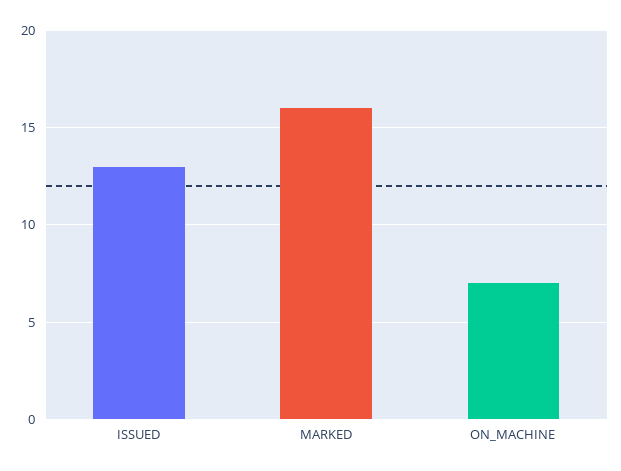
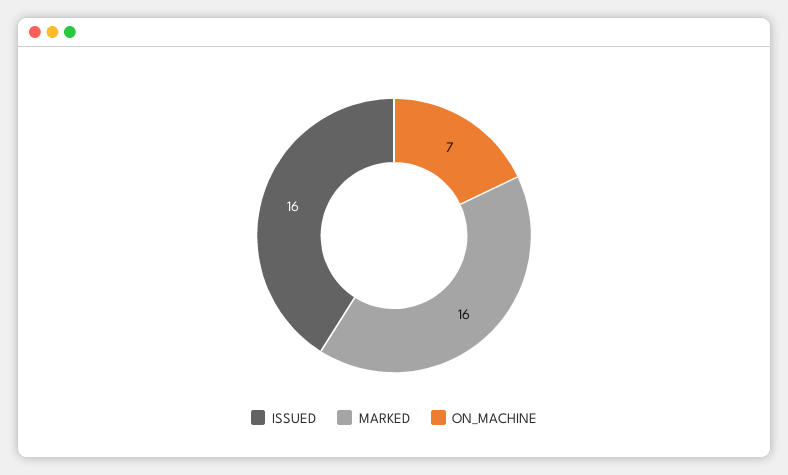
ISSUED: 13 -> 16

